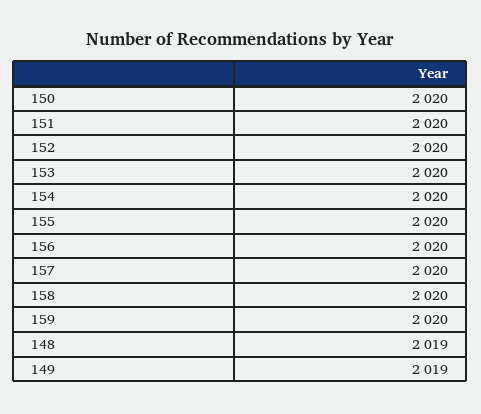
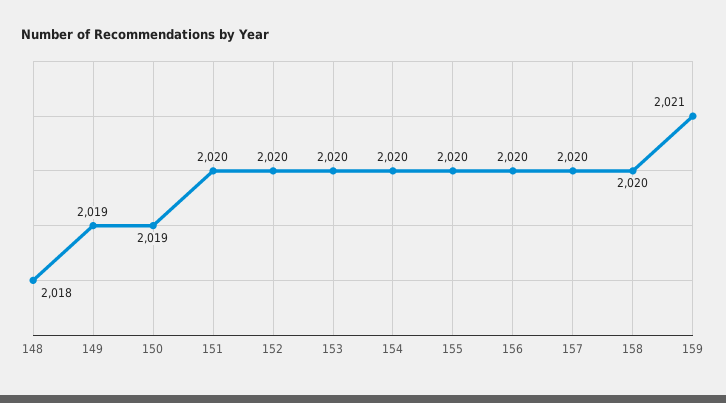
150: 2020 -> 2019
159: 2020 -> 2021
148: 2019 -> 2018

